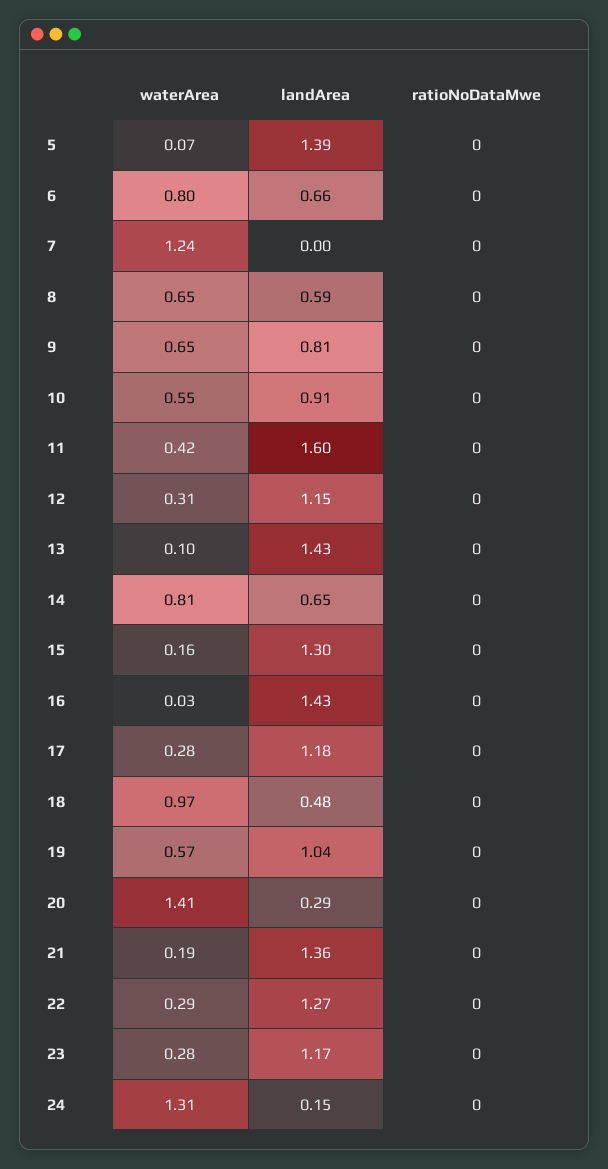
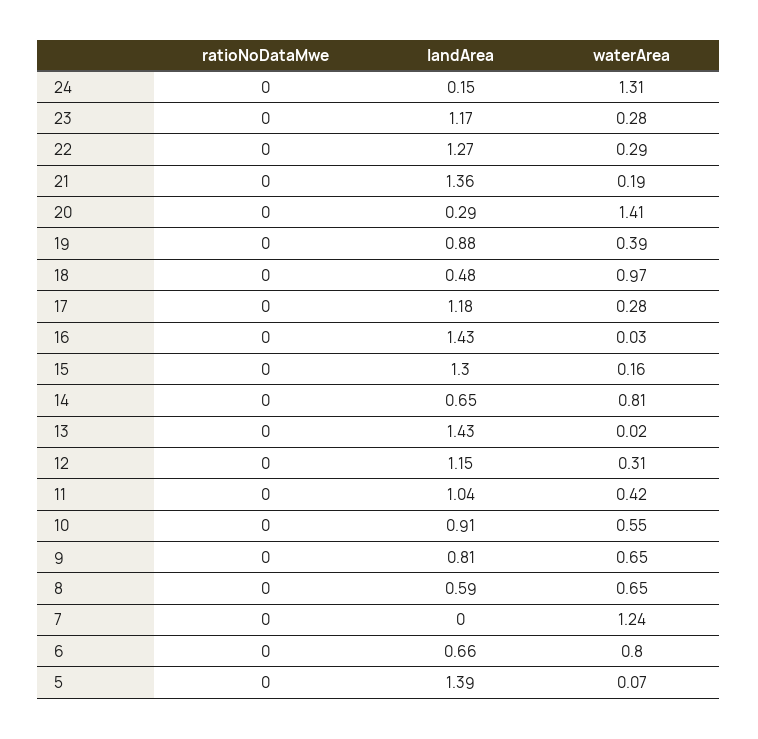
landArea, 11: 1.6 -> 1.04
waterArea, 13: 0.1 -> 0.02
waterArea, 19: 0.57 -> 0.39
landArea, 19: 1.04 -> 0.88

